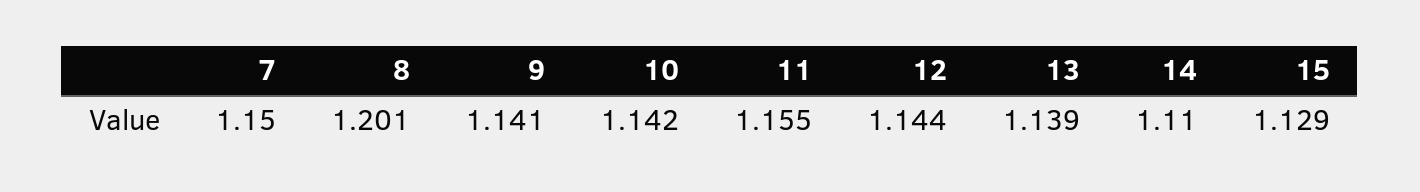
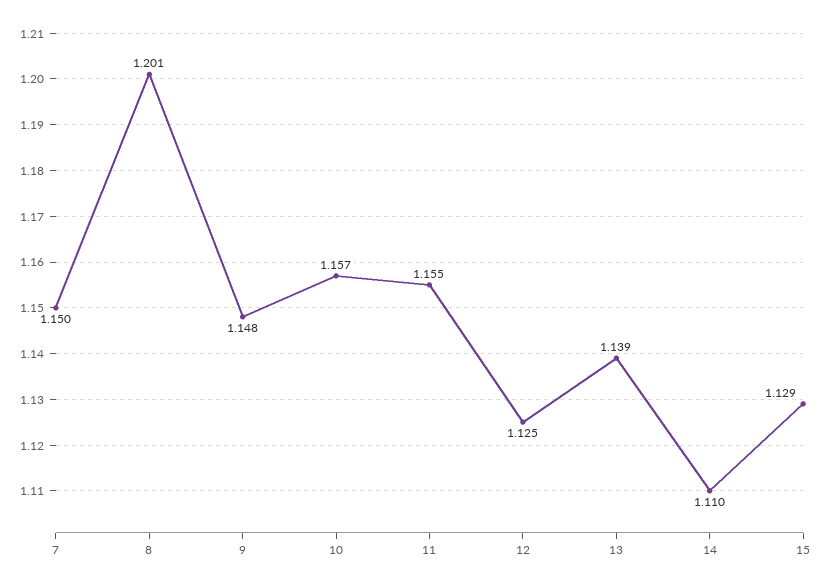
9: 1.141 -> 1.148
10: 1.142 -> 1.157
12: 1.144 -> 1.125

